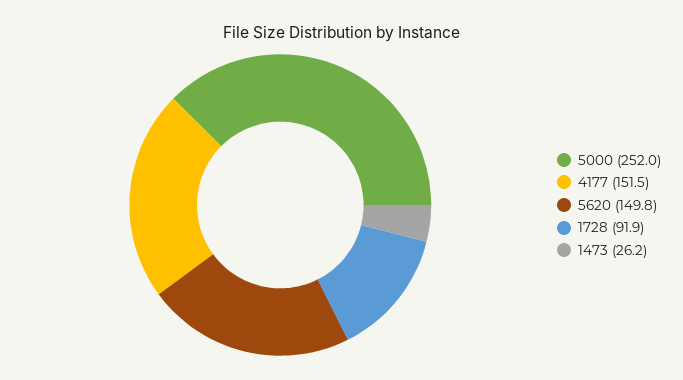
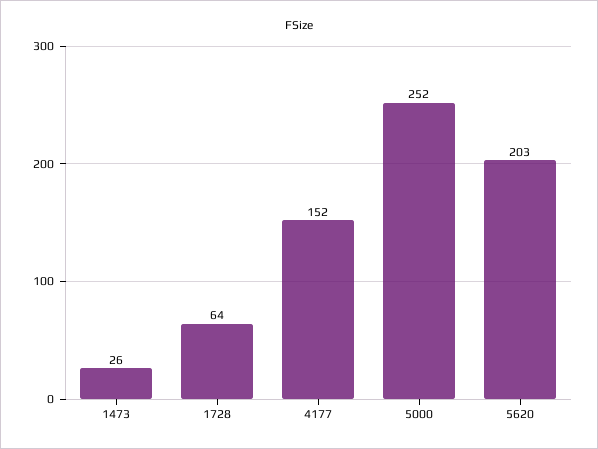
5620: 149.8 -> 203
1728: 91.9 -> 64

